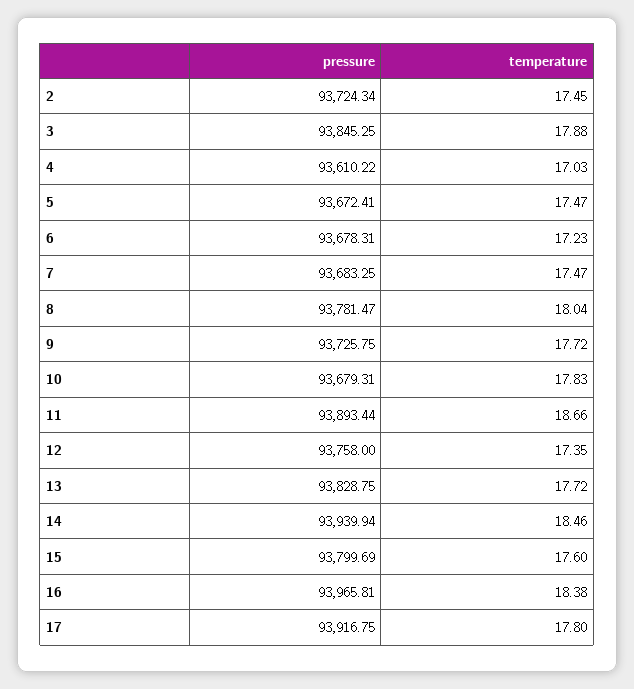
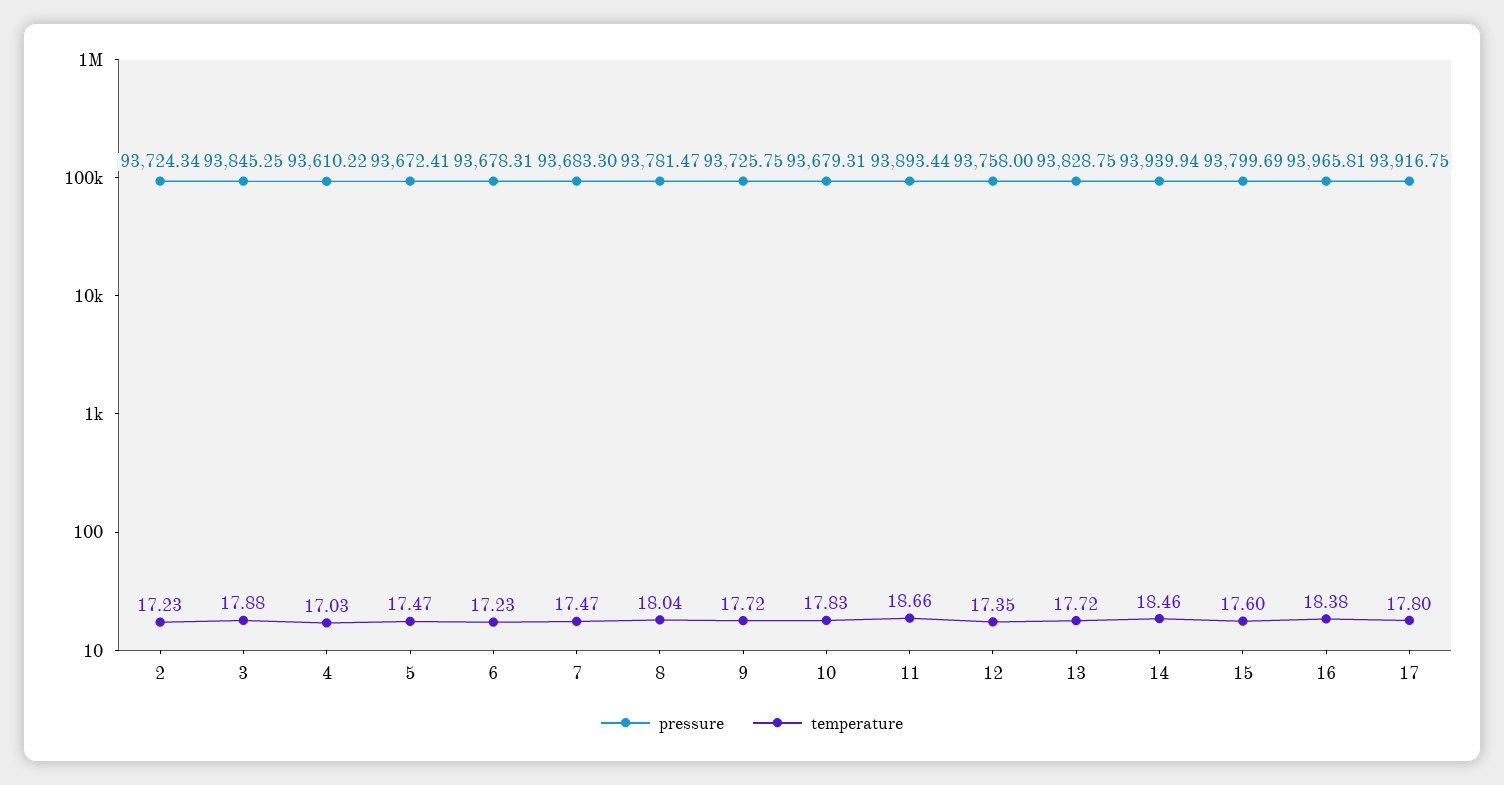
temperature, 2: 17.45 -> 17.23
pressure, 7: 93683.25 -> 93683.3

